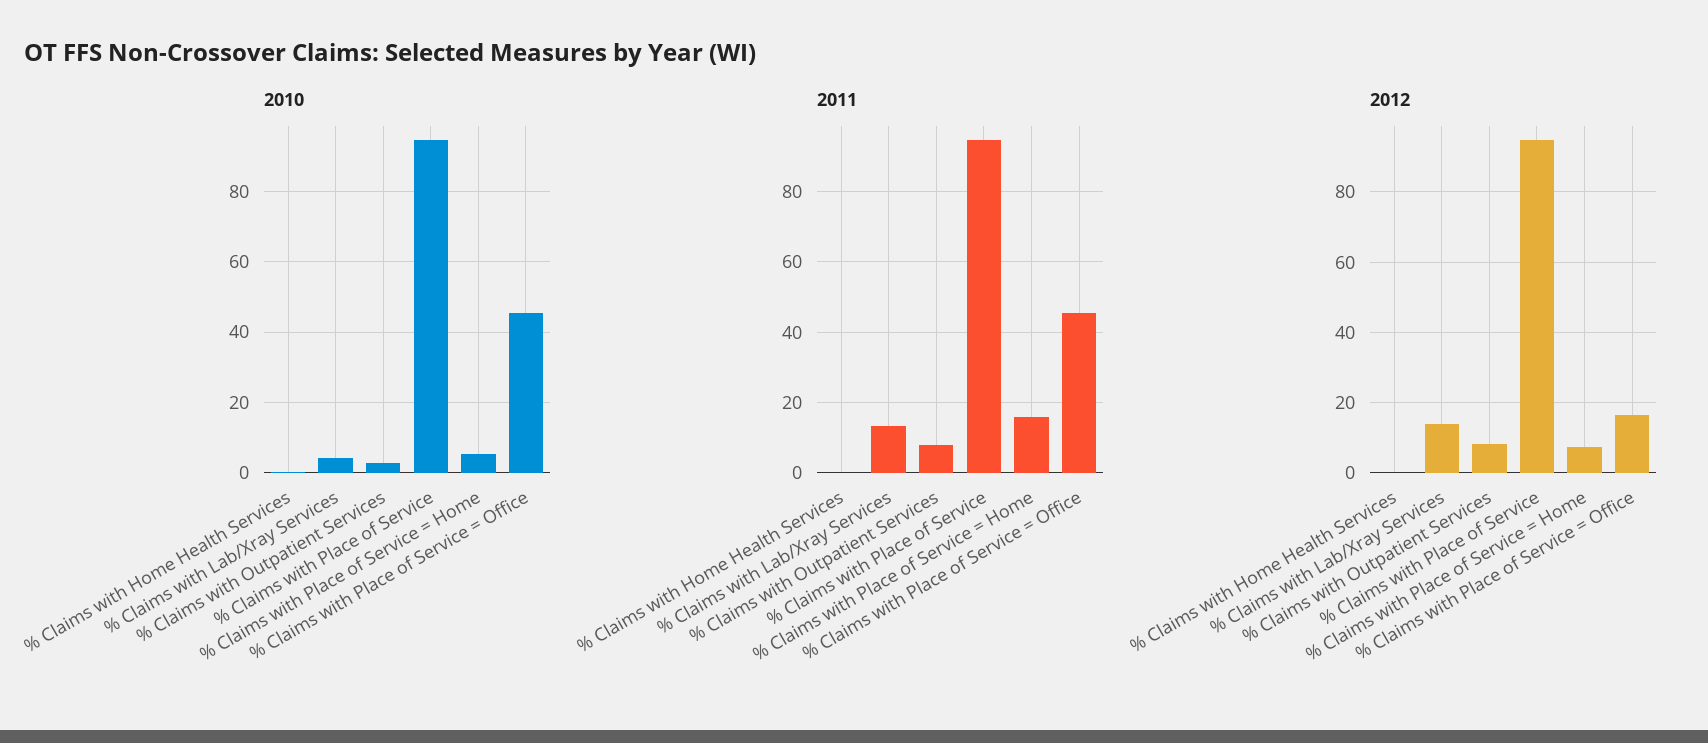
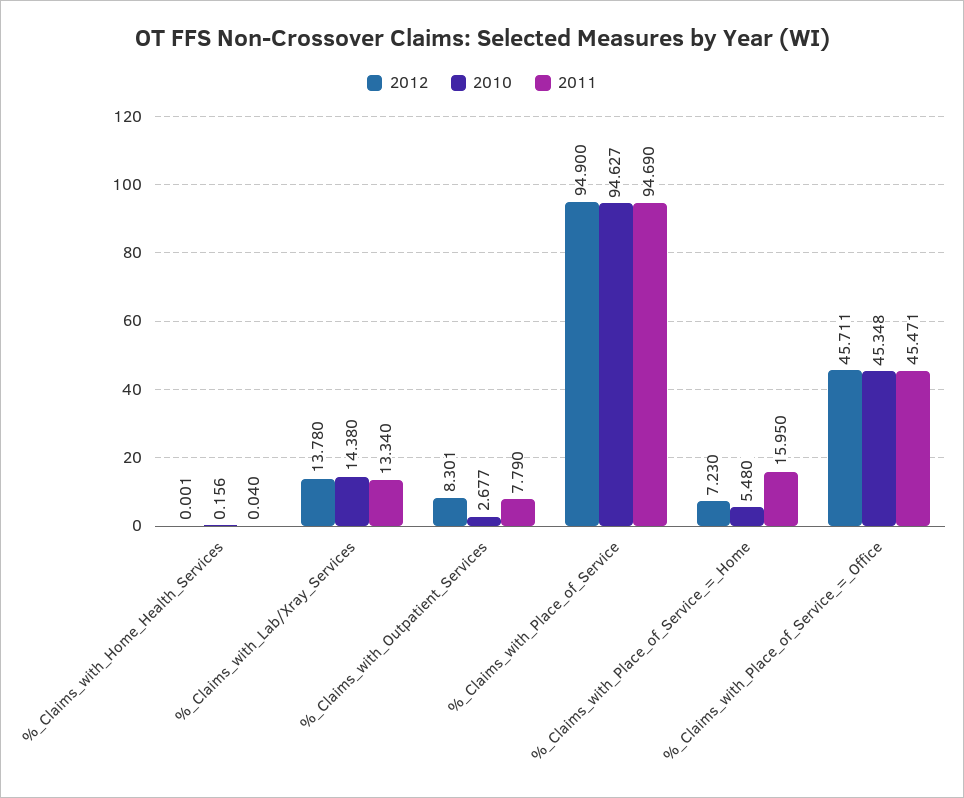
2010, % Claims with Lab/Xray Services: 4 -> 14.38
2012, % Claims with Place of Service = Office: 16 -> 45.711

